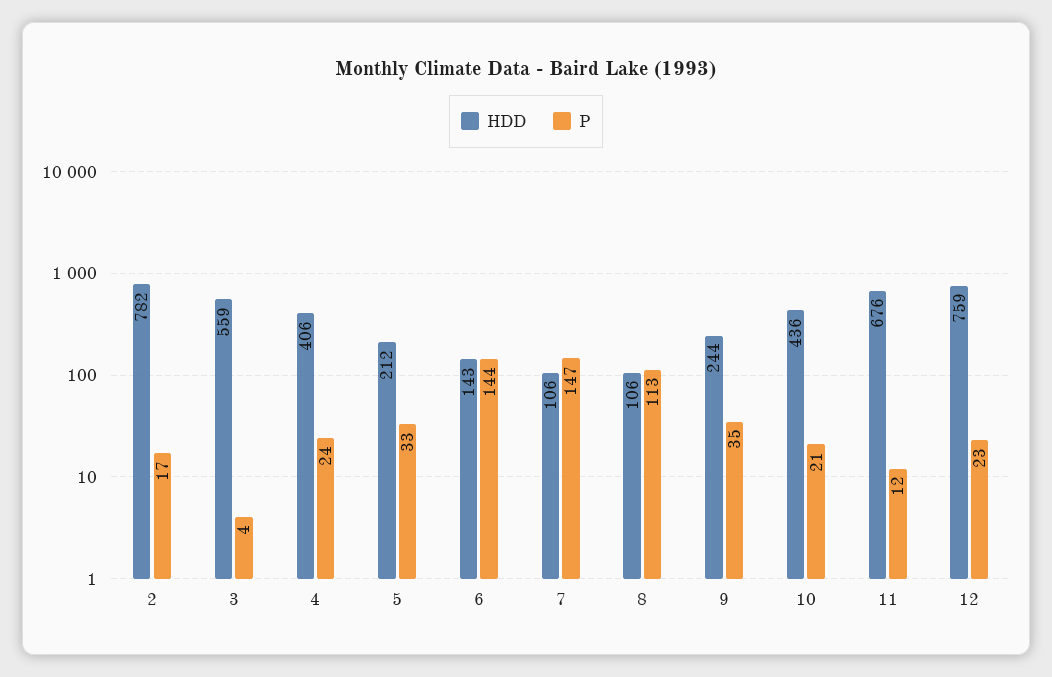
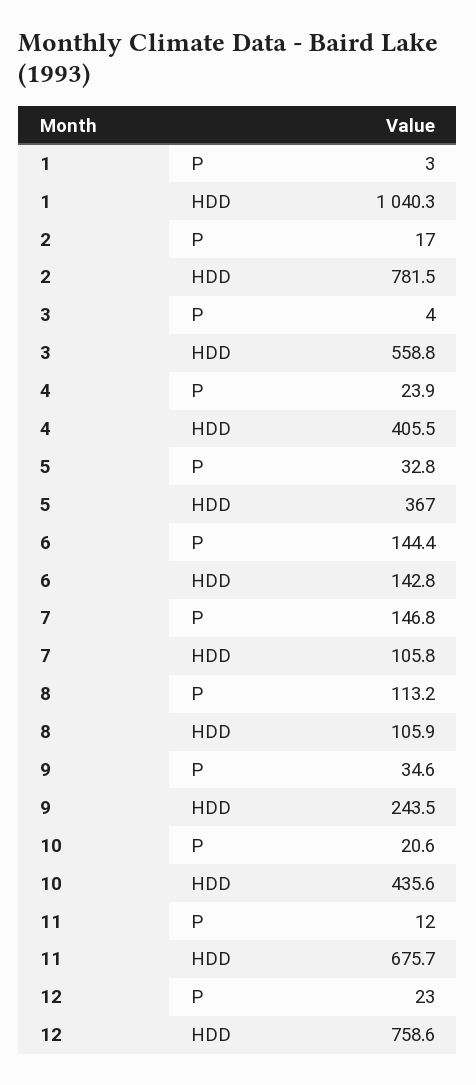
HDD, 5: 212 -> 367
P, 1: none -> 3
HDD, 1: none -> 1040.3

